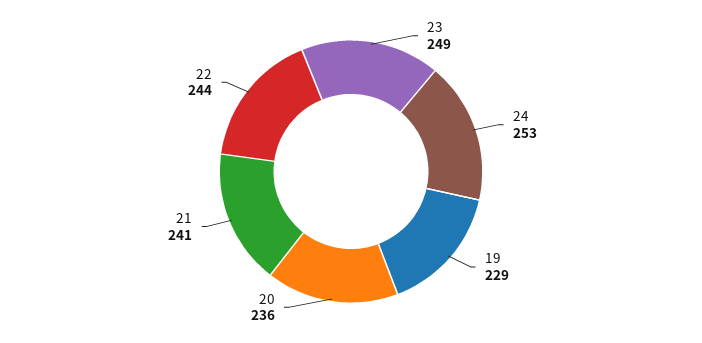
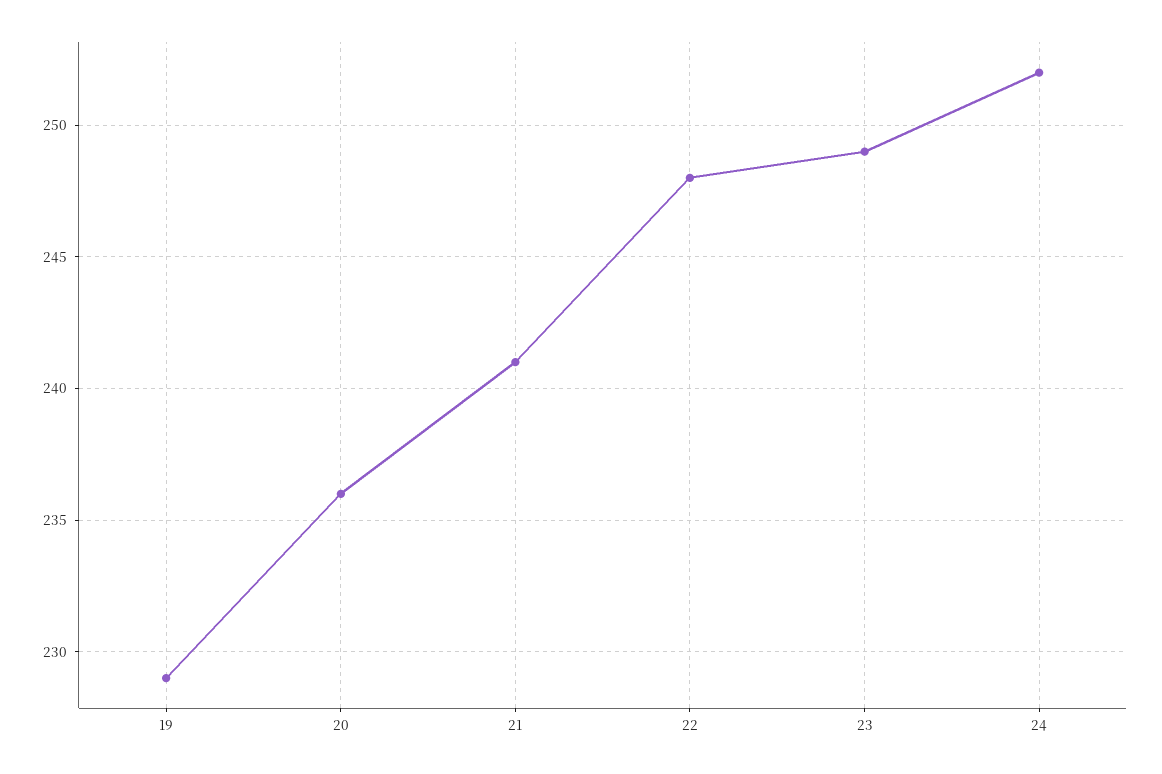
24: 253 -> 252
22: 244 -> 248

